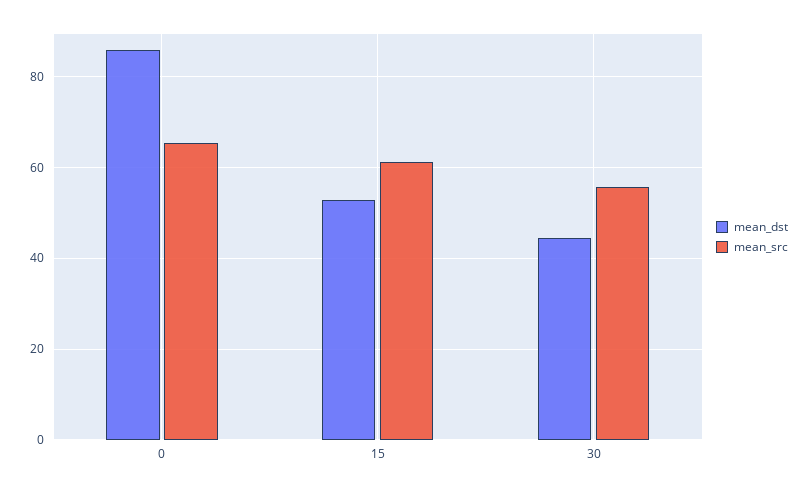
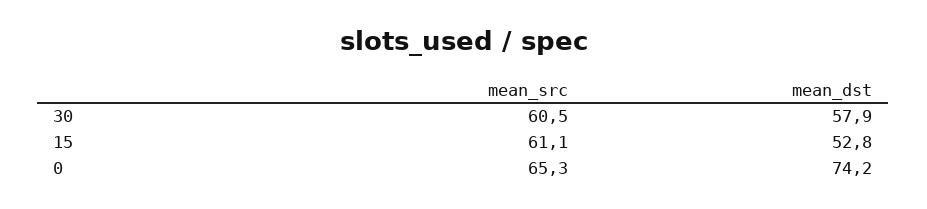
mean_dst, 0: 86 -> 74.2
mean_dst, 30: 44 -> 57.9
mean_src, 30: 56 -> 60.5

